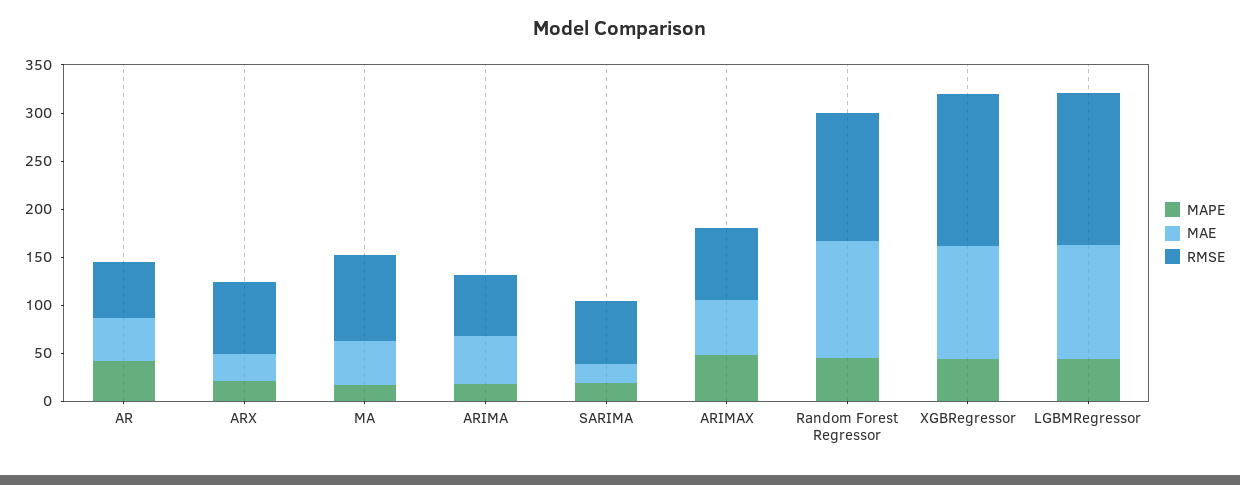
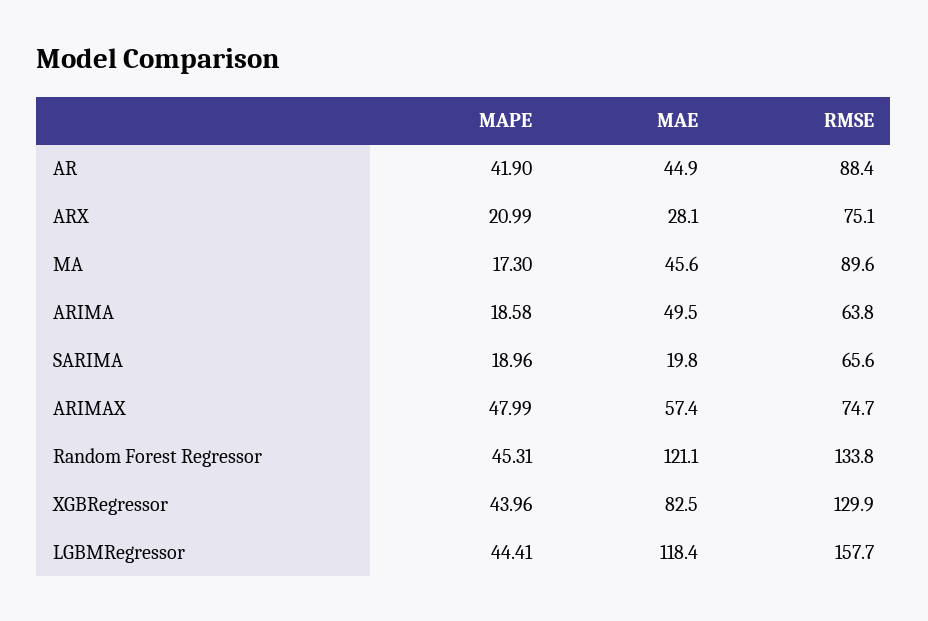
RMSE, AR: 60 -> 88.4
MAE, XGBRegressor: 120 -> 82.5
RMSE, XGBRegressor: 160 -> 129.9

